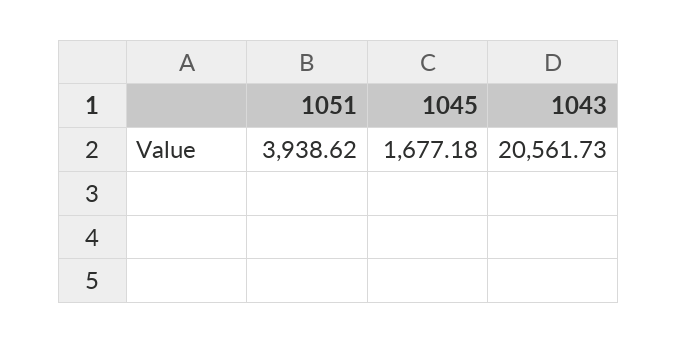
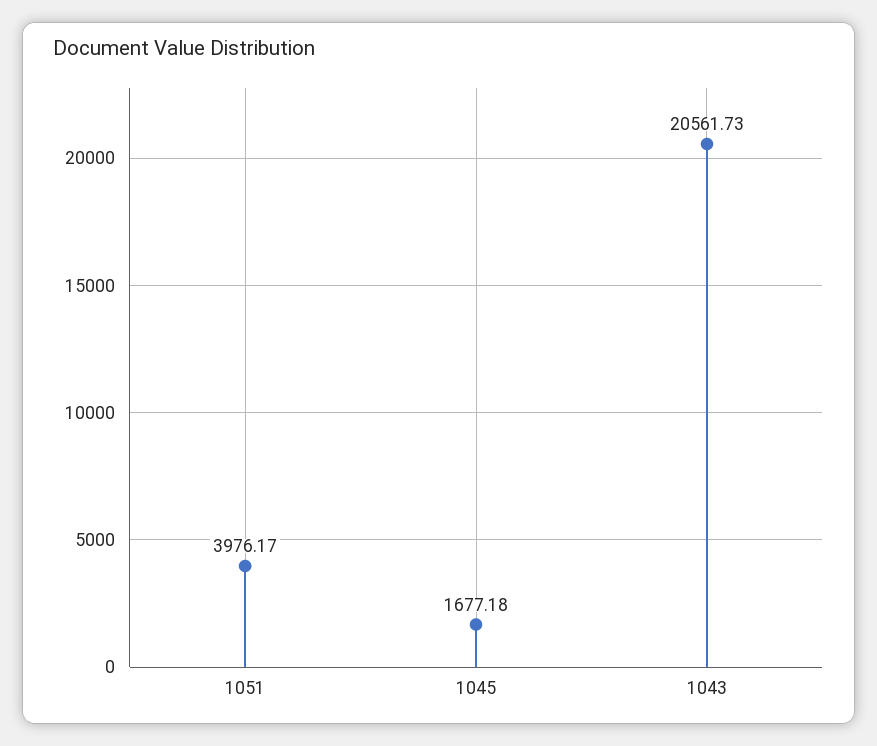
1051: 3938.62 -> 3976.17

